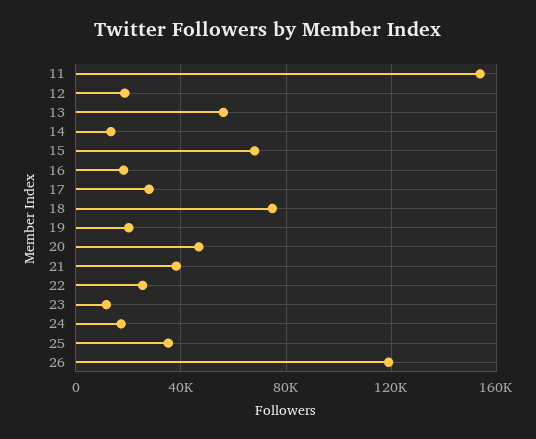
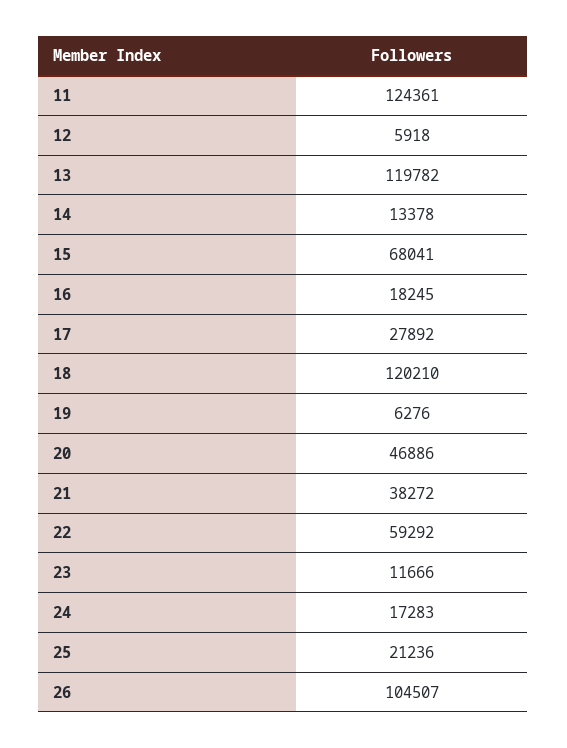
11: 155000 -> 124361
12: 20000 -> 5918
13: 55000 -> 119782
18: 75000 -> 120210
19: 20000 -> 6276
22: 25000 -> 59292
25: 35000 -> 21236
26: 120000 -> 104507

